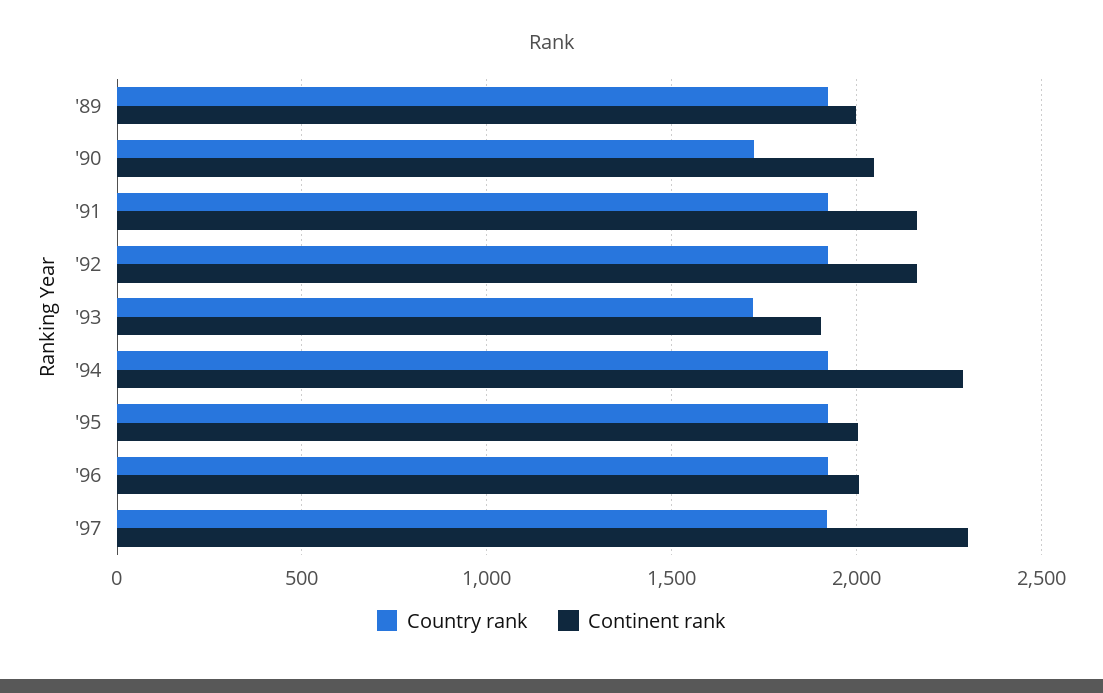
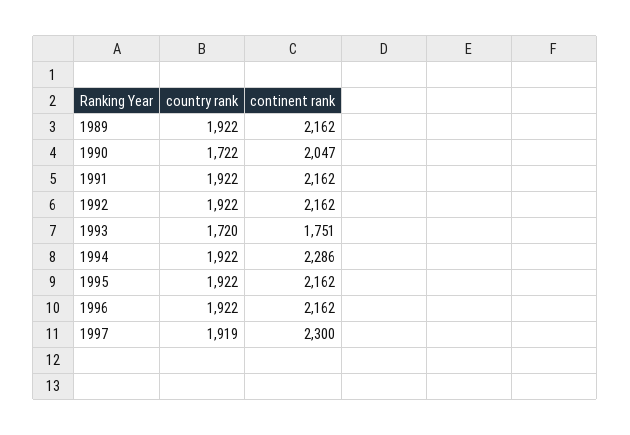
Continent rank, '89: 2000 -> 2162
Continent rank, '93: 1900 -> 1751
Continent rank, '95: 2000 -> 2162
Continent rank, '96: 2000 -> 2162

